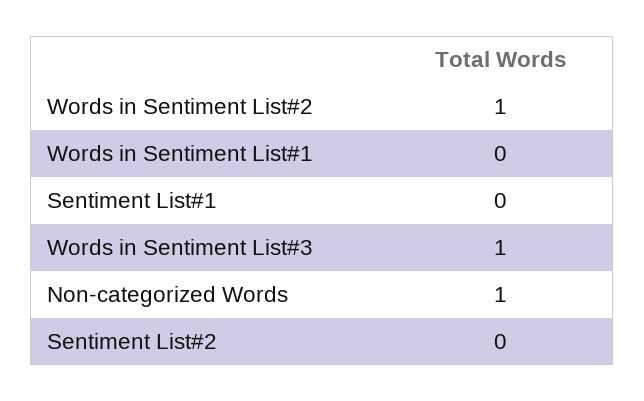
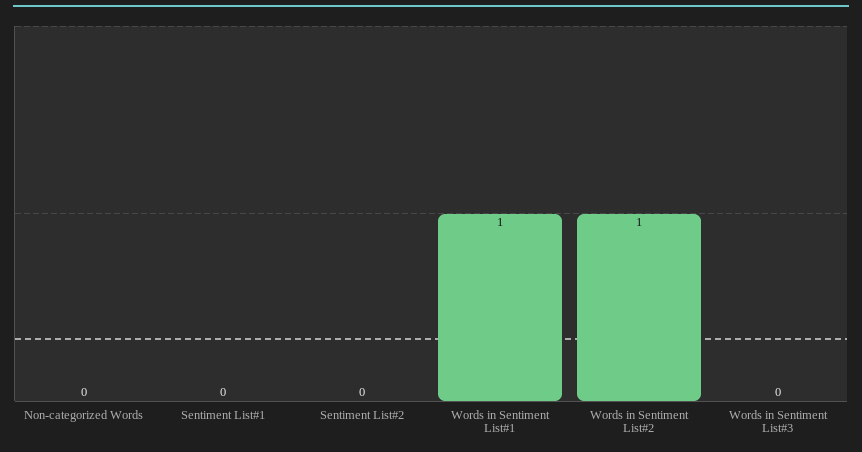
Words in Sentiment List#1: 0 -> 1
Words in Sentiment List#3: 1 -> 0
Non-categorized Words: 1 -> 0

